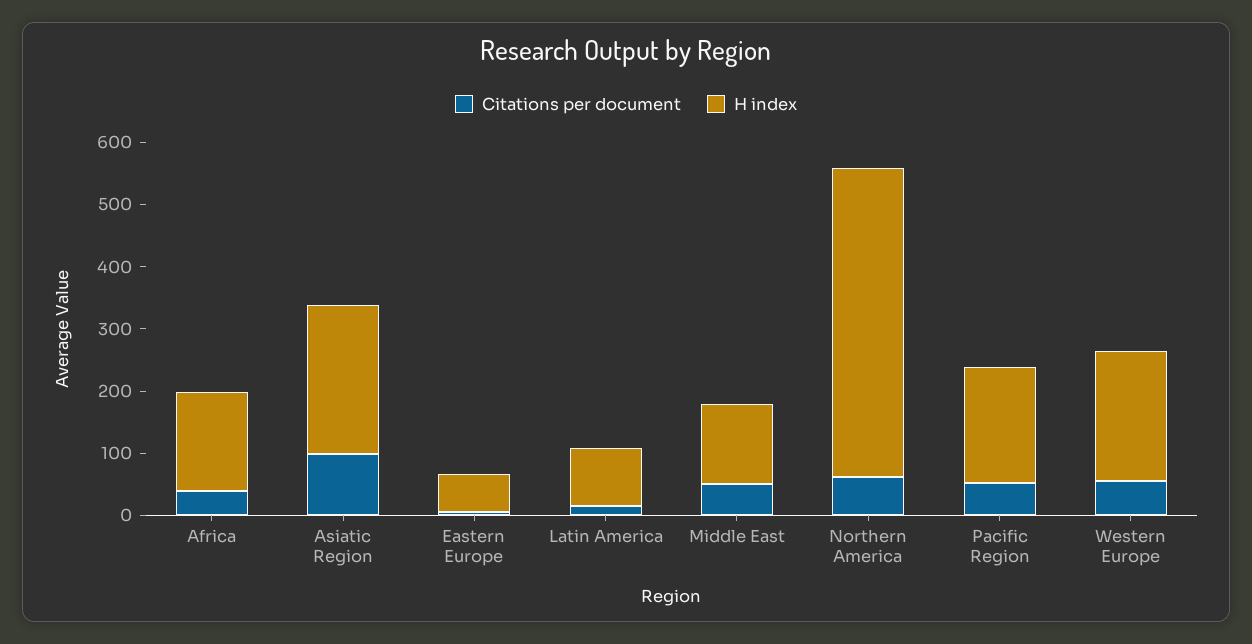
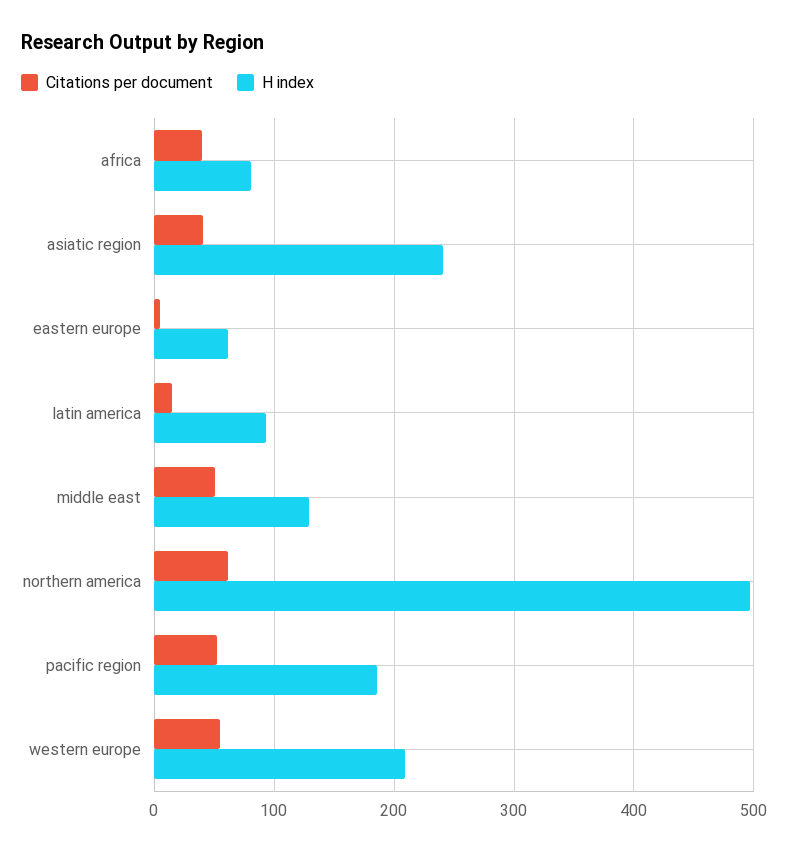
H index, Africa: 160 -> 80
Citations per document, Asiatic Region: 100 -> 40

